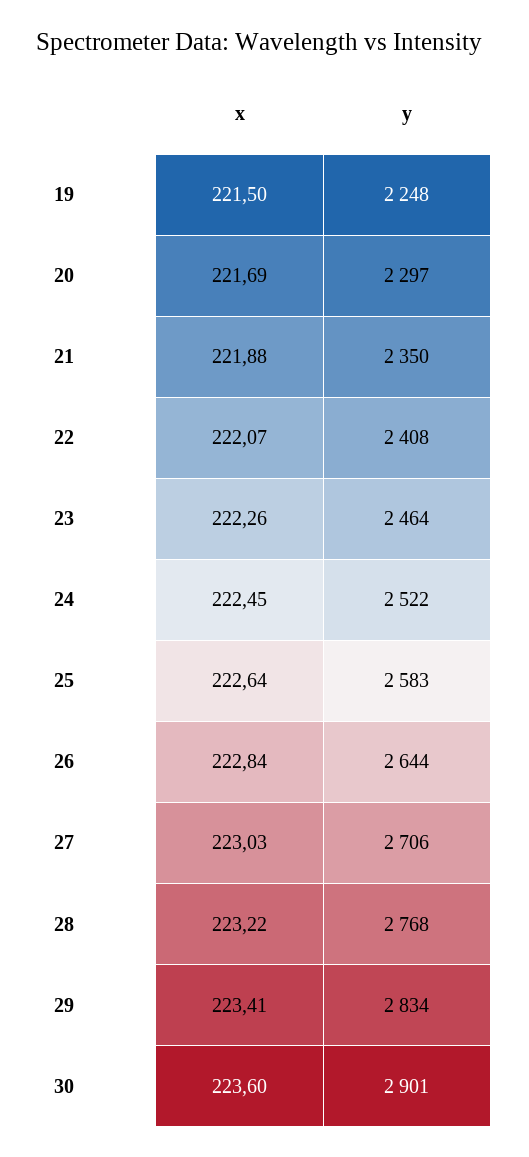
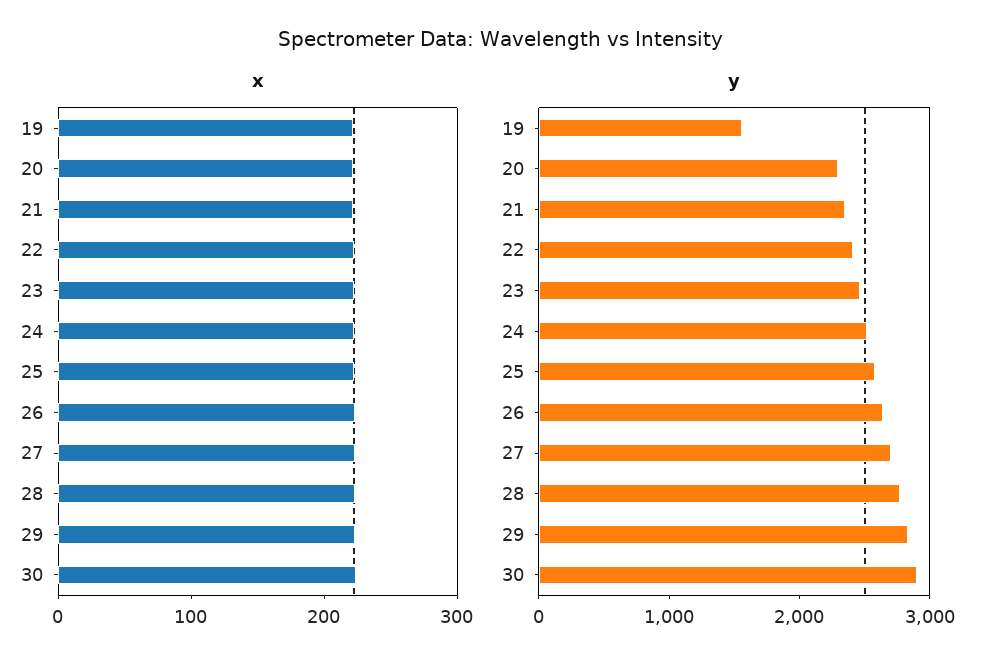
y, 19: 2248 -> 1600

